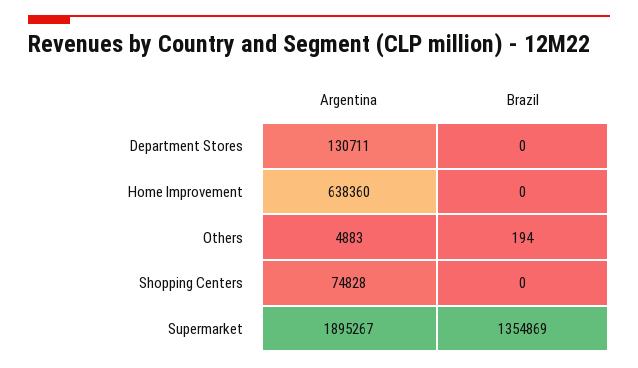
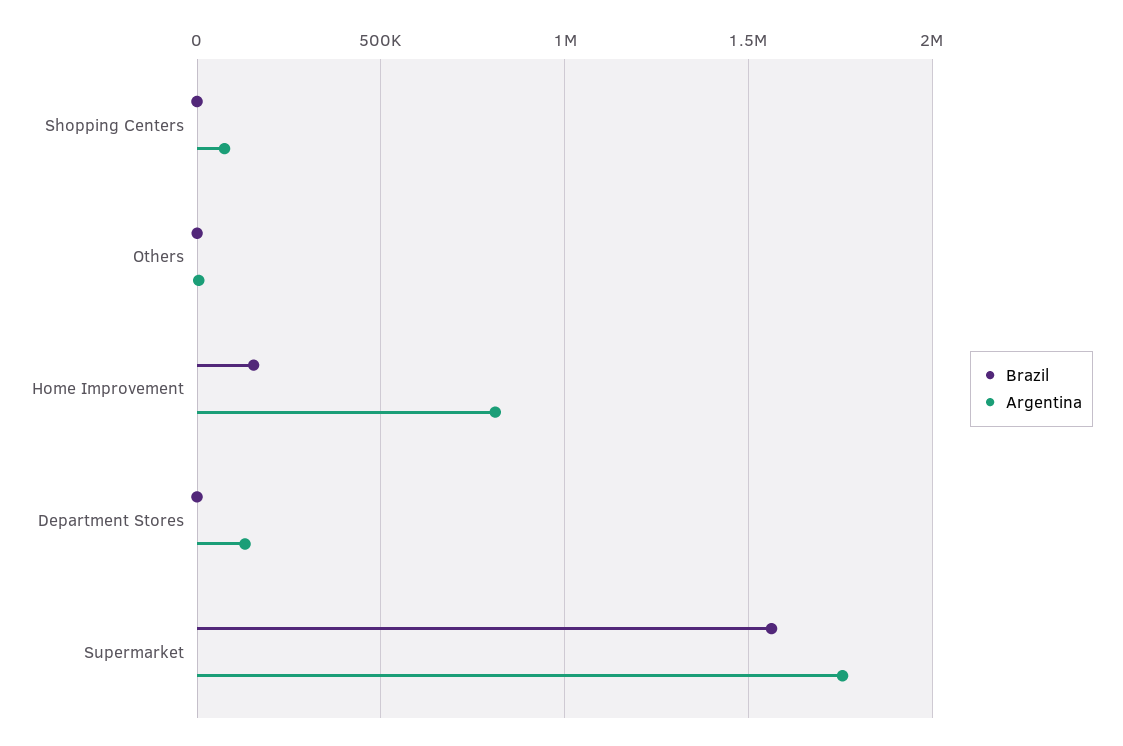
Argentina, Home Improvement: 638360 -> 800000
Brazil, Home Improvement: 0 -> 150000
Argentina, Supermarket: 1895267 -> 1750000
Brazil, Supermarket: 1354869 -> 1550000

